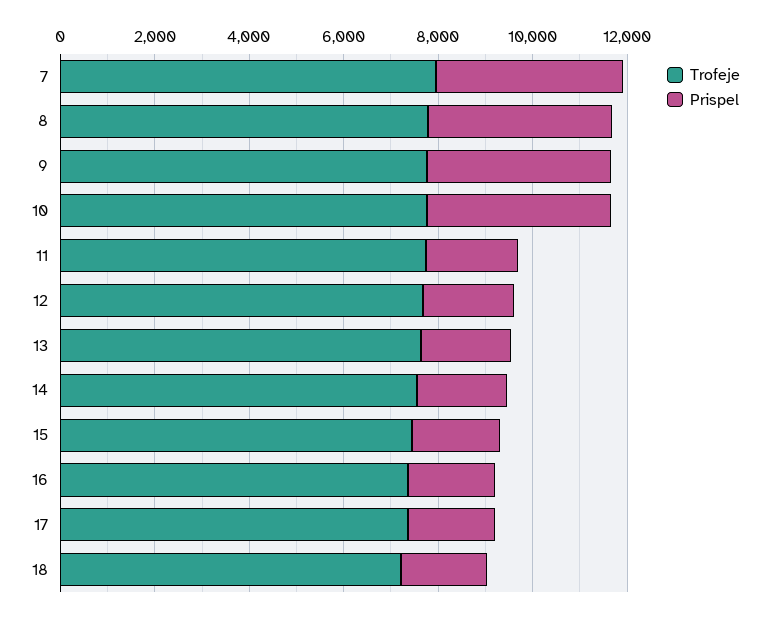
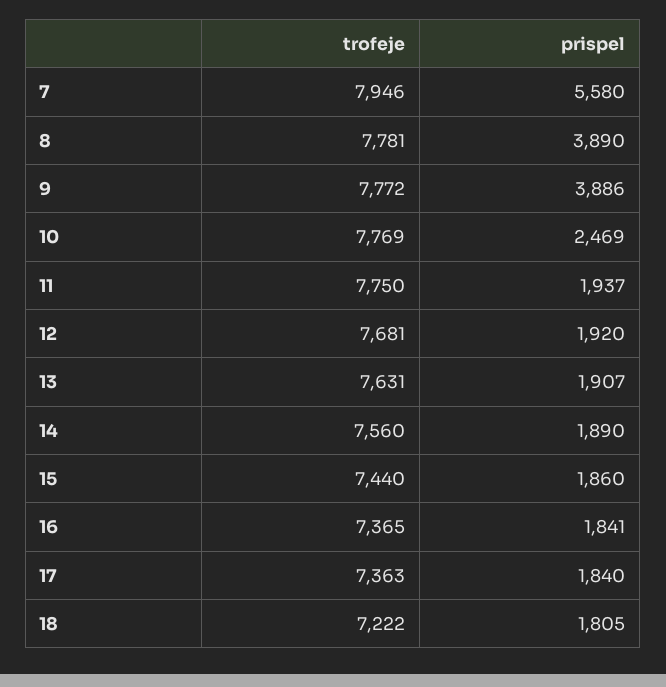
Prispel, 7: 4000 -> 5580
Prispel, 10: 4000 -> 2469

